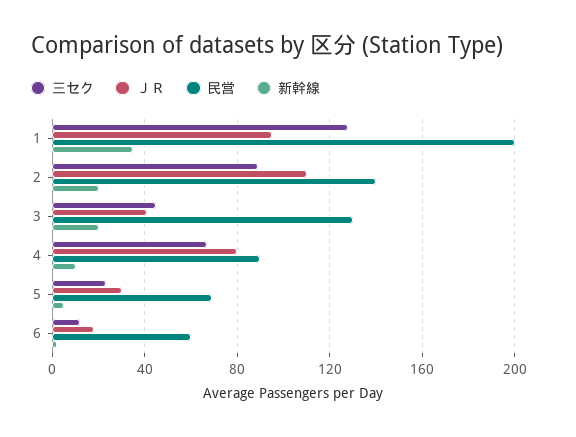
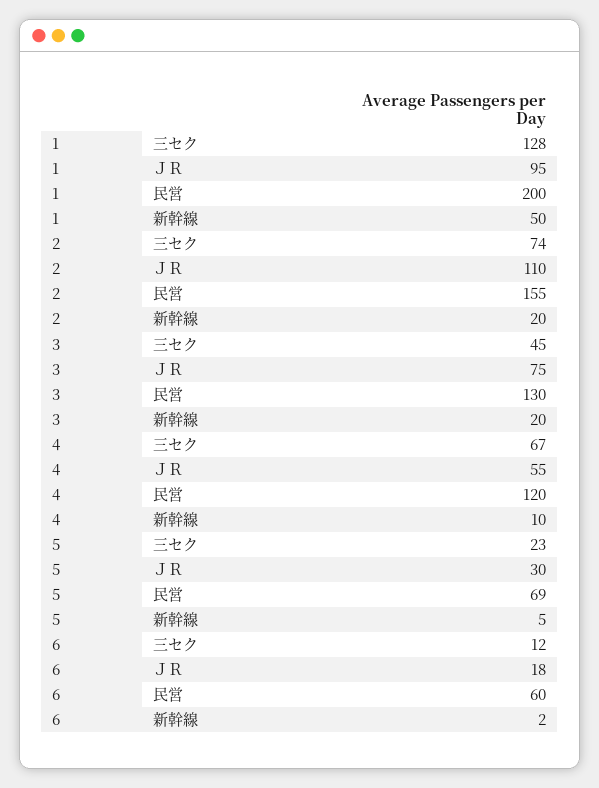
新幹線, 1: 35 -> 50
三セク, 2: 90 -> 74
民営, 2: 140 -> 155
ＪＲ, 3: 40 -> 75
ＪＲ, 4: 80 -> 55
民営, 4: 90 -> 120

